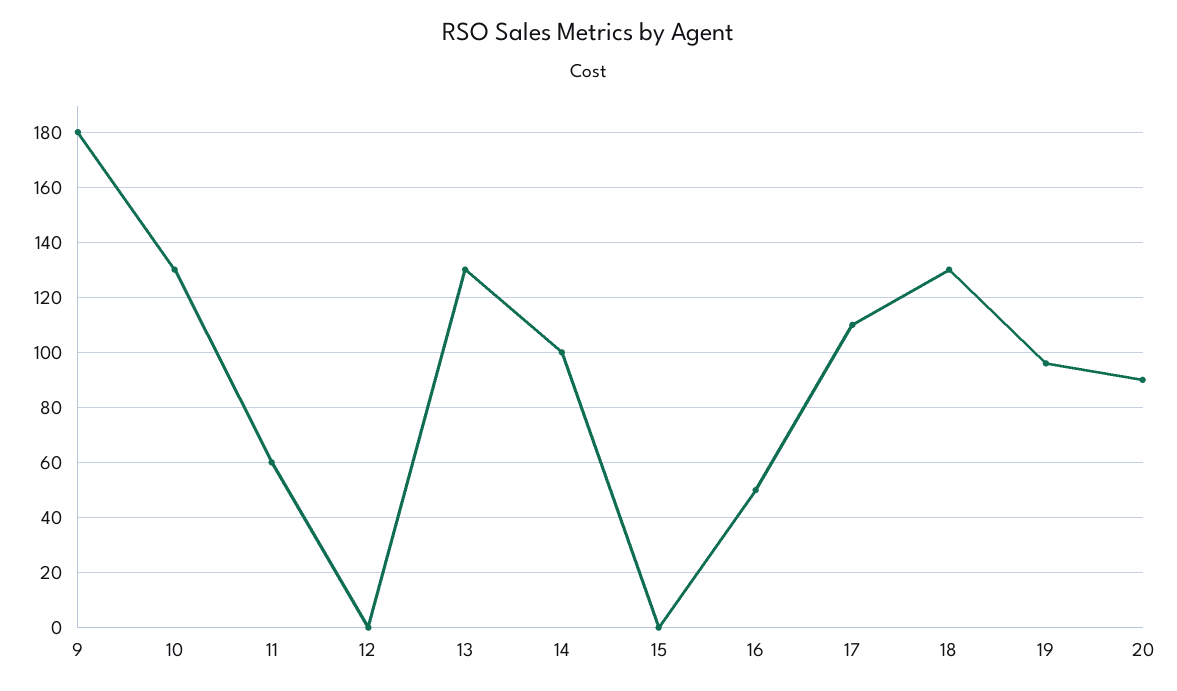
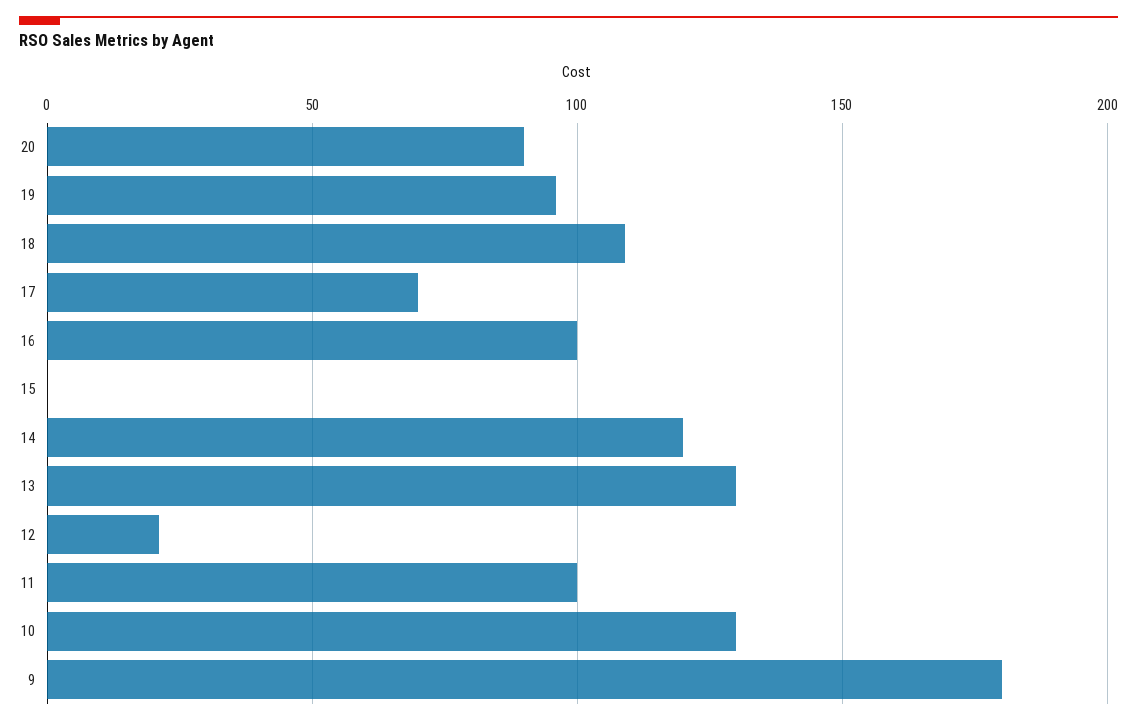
11: 60 -> 100
12: 0 -> 20
14: 100 -> 120
16: 50 -> 100
17: 110 -> 70
18: 130 -> 110

